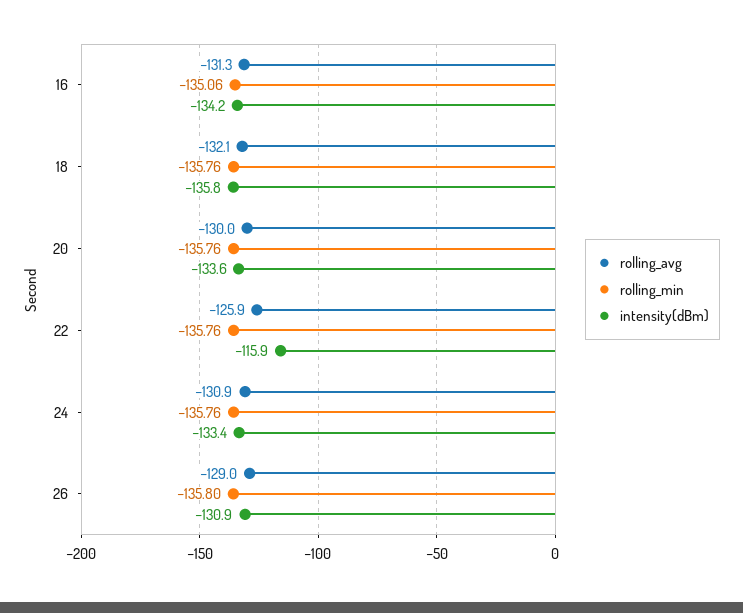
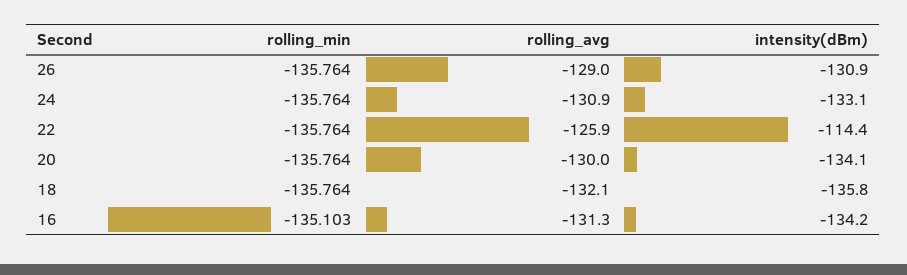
rolling_min, 16: -135.06 -> -135.103
intensity(dBm), 20: -133.6 -> -134.1
intensity(dBm), 22: -115.9 -> -114.4
intensity(dBm), 24: -133.4 -> -133.1
rolling_min, 26: -135.8 -> -135.764

